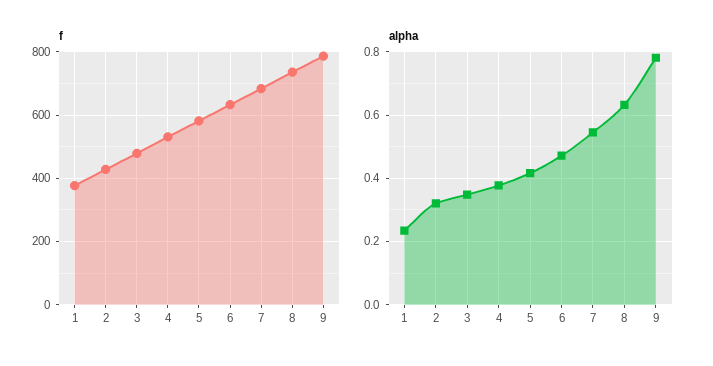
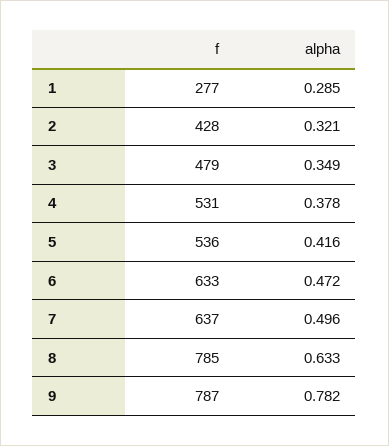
f, 1: 380 -> 277
f, 5: 580 -> 536
f, 7: 680 -> 637
f, 8: 740 -> 785
alpha, 1: 0.24 -> 0.285
alpha, 7: 0.54 -> 0.496

